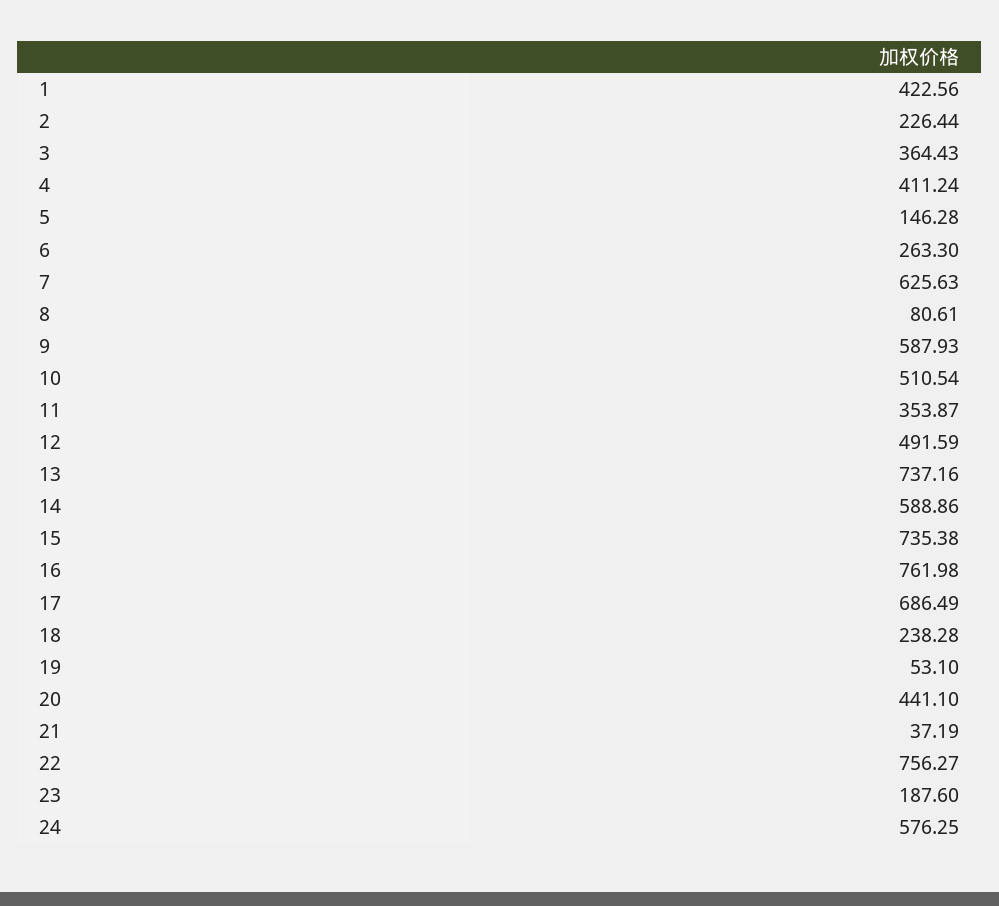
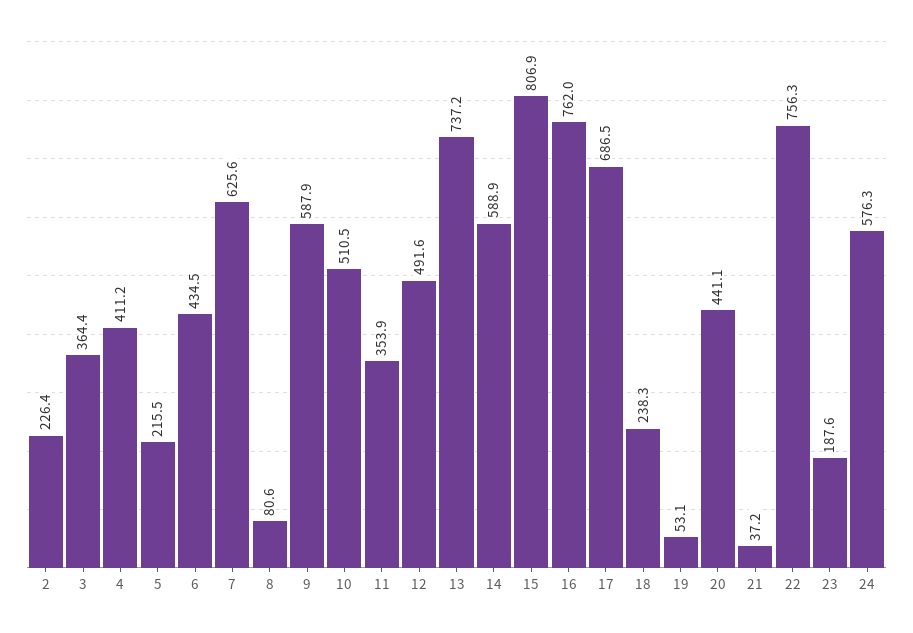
1: 422.56 -> none
5: 146.28 -> 215.5
6: 263.3 -> 434.5
15: 735.38 -> 806.9

